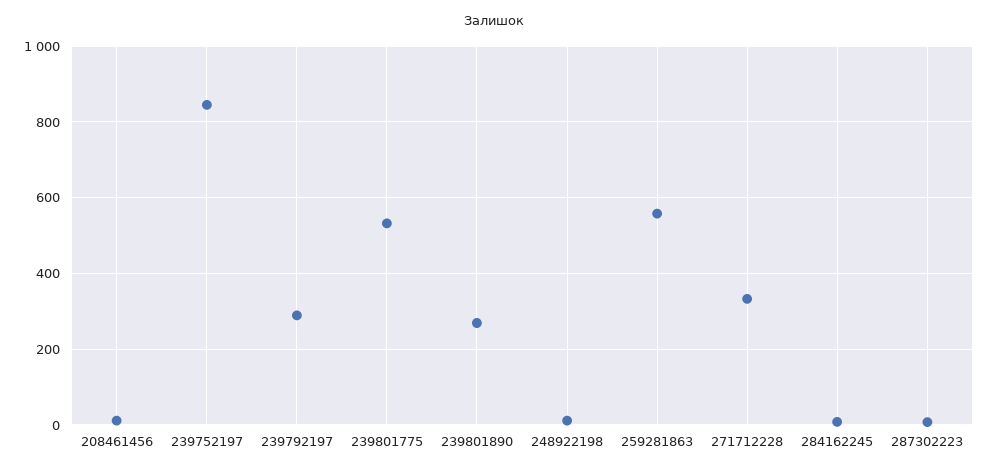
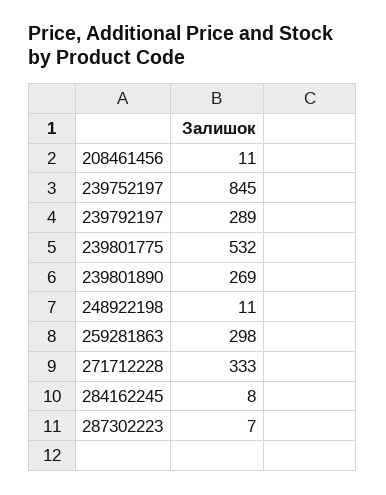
259281863: 560 -> 298

